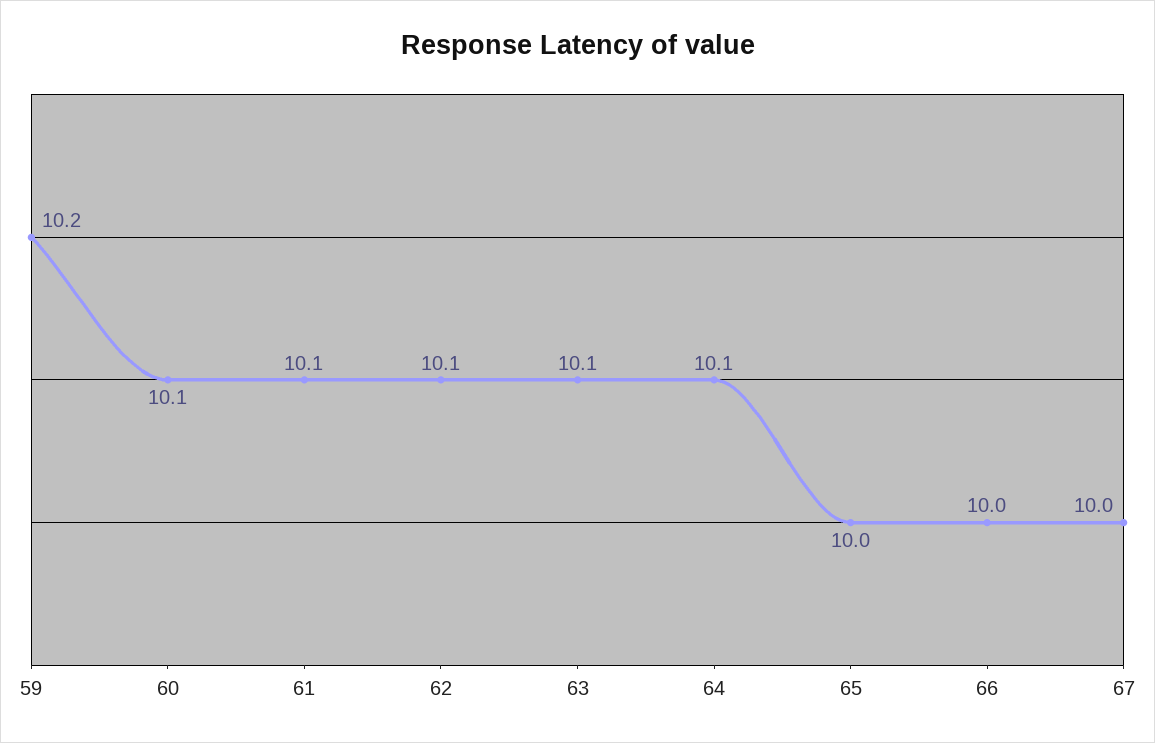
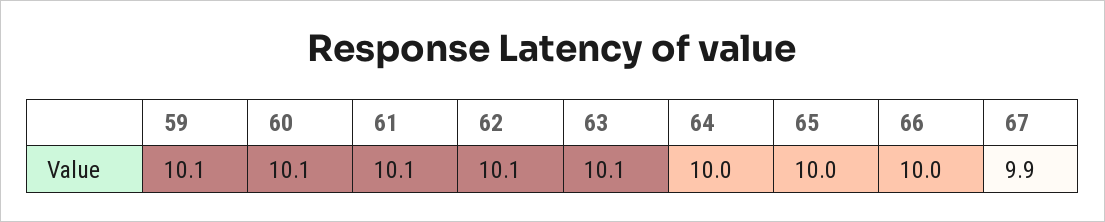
59: 10.2 -> 10.1
64: 10.1 -> 10
67: 10 -> 9.9

